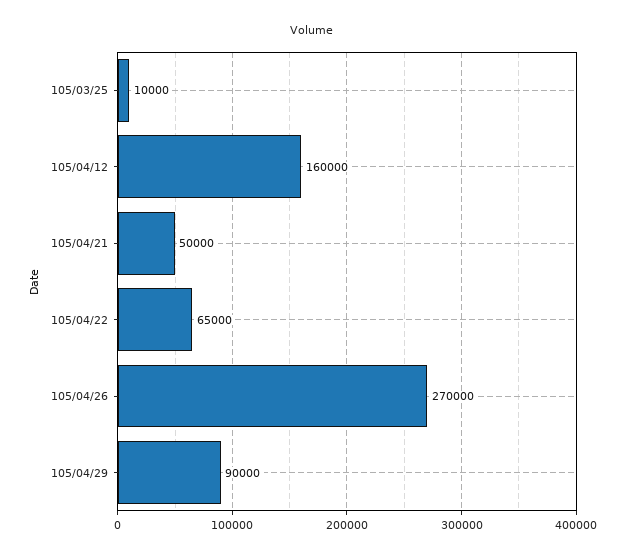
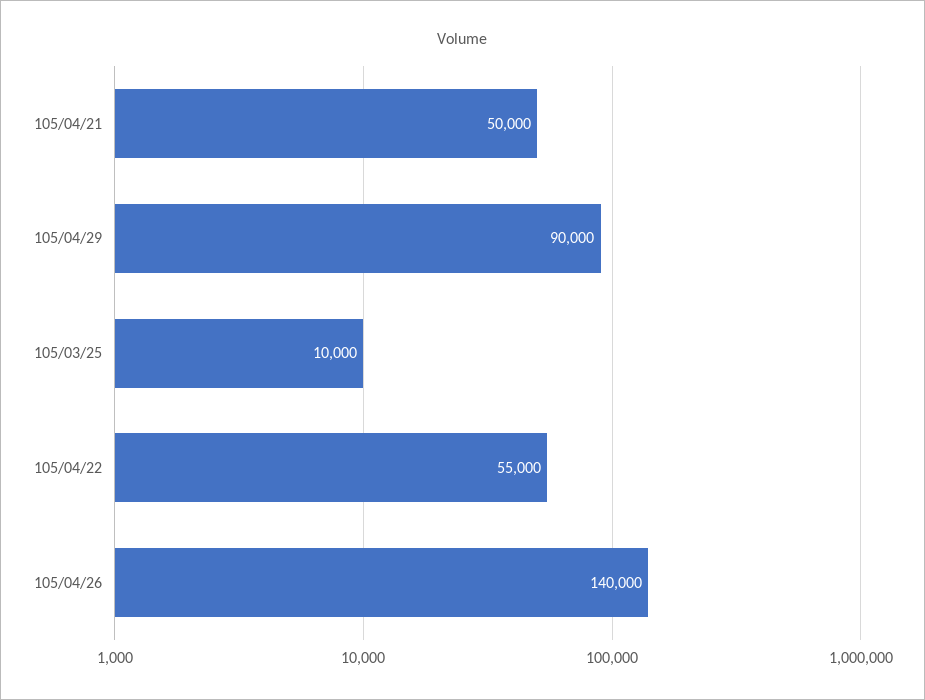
105/04/12: 160000 -> none
105/04/22: 65000 -> 55000
105/04/26: 270000 -> 140000

